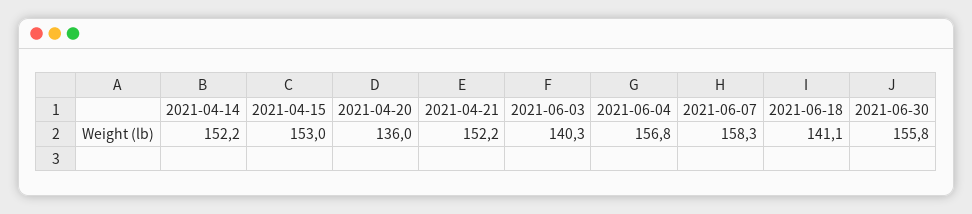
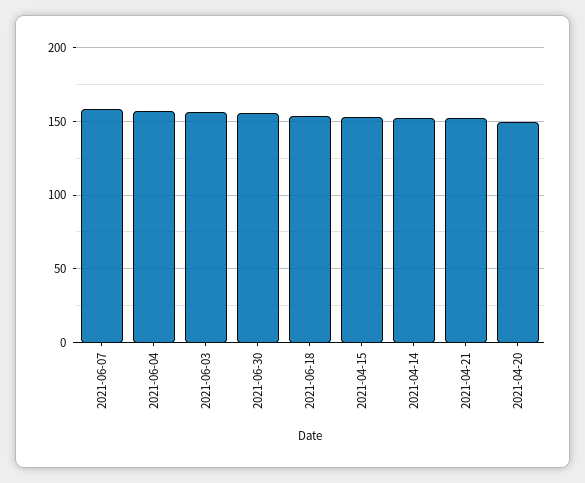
2021-04-20: 136 -> 150
2021-06-03: 140.3 -> 155
2021-06-18: 141.1 -> 155

